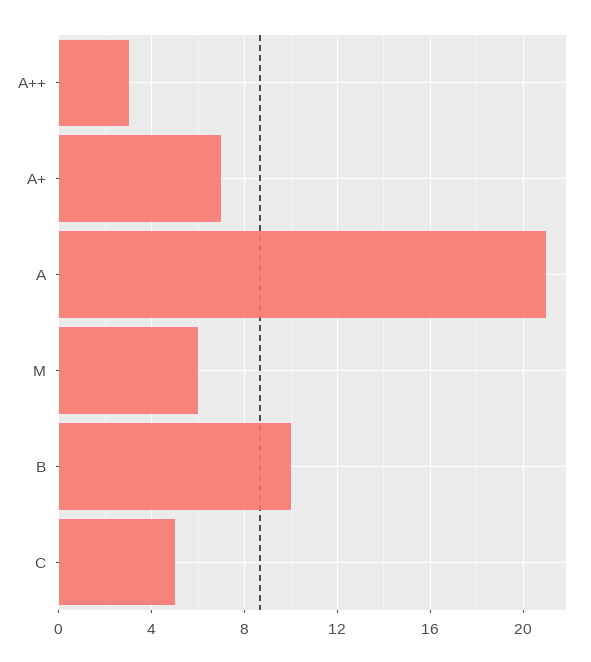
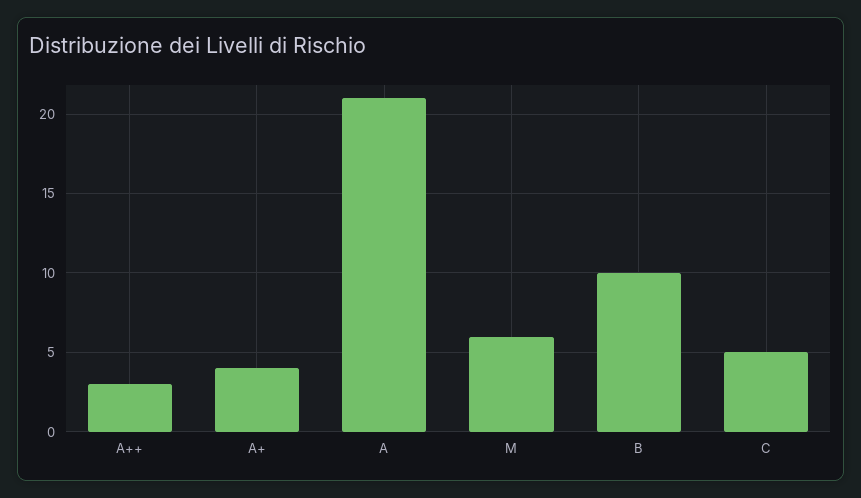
A+: 7 -> 4

